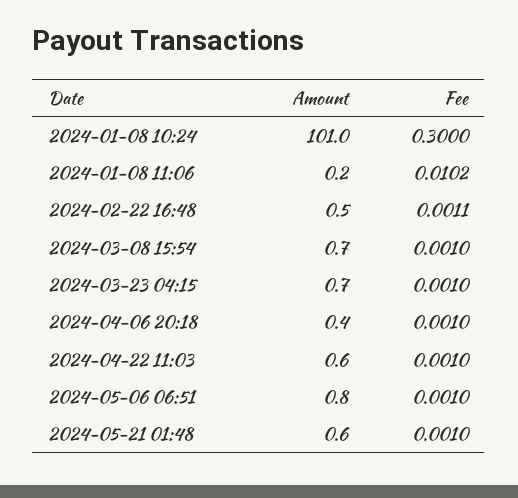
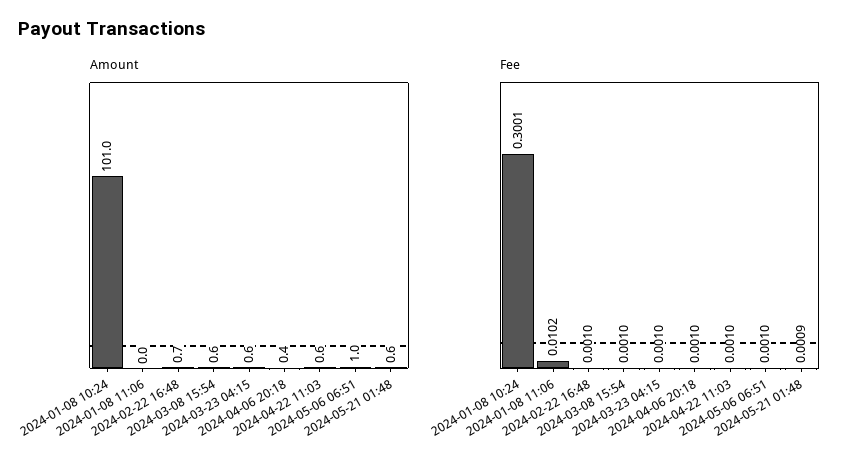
Fee, 2024-01-08 10:24: 0.3 -> 0.3001
Amount, 2024-01-08 11:06: 0.2 -> 0
Amount, 2024-02-22 16:48: 0.5 -> 0.7
Fee, 2024-02-22 16:48: 0.0011 -> 0.001
Amount, 2024-03-08 15:54: 0.7 -> 0.6
Amount, 2024-03-23 04:15: 0.7 -> 0.6
Amount, 2024-05-06 06:51: 0.8 -> 1
Fee, 2024-05-21 01:48: 0.001 -> 0.0009

